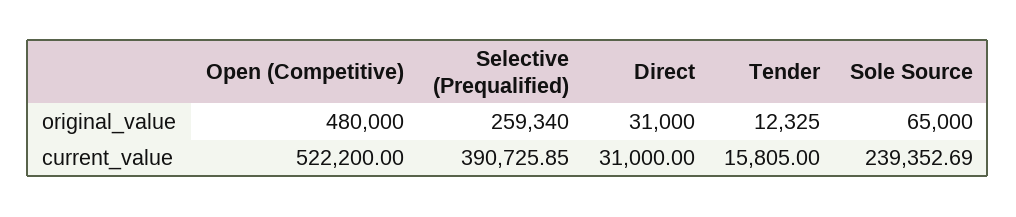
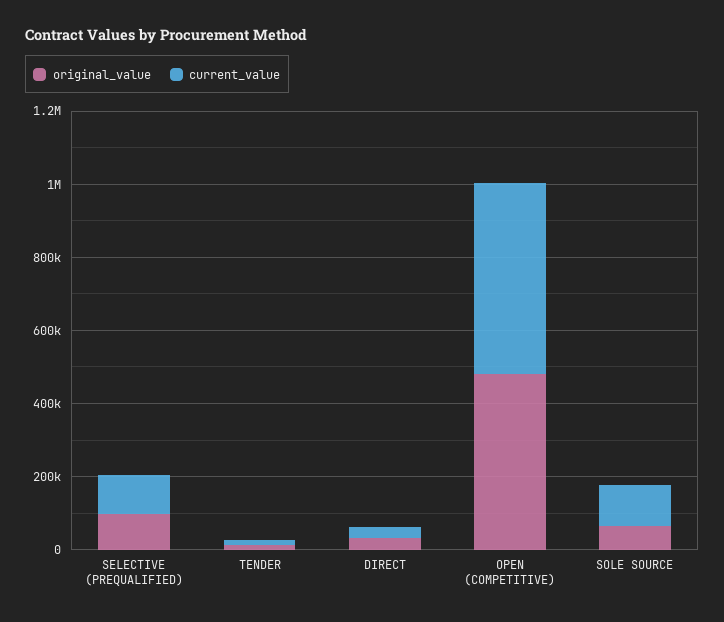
original_value, Selective (Prequalified): 259340 -> 100000
current_value, Selective (Prequalified): 390725.85 -> 100000
current_value, Sole Source: 239352.69 -> 100000

